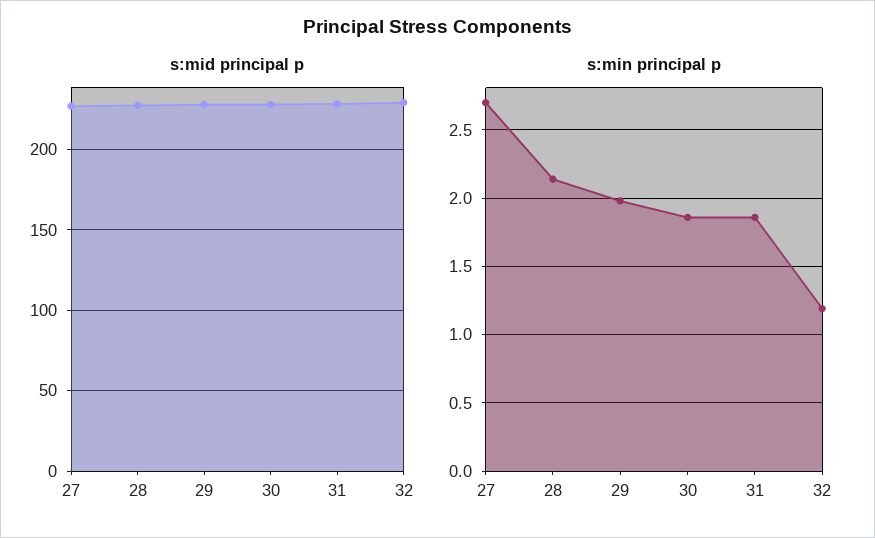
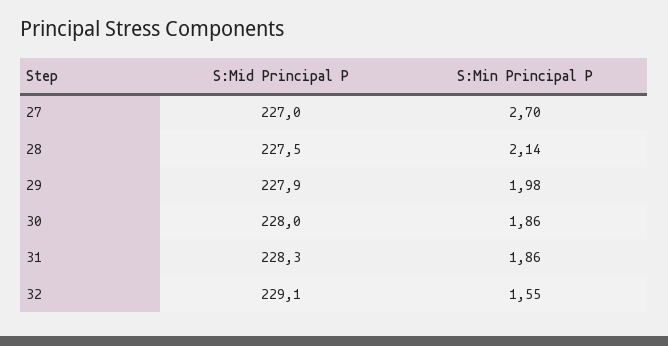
s:min principal p, 32: 1.2 -> 1.55

